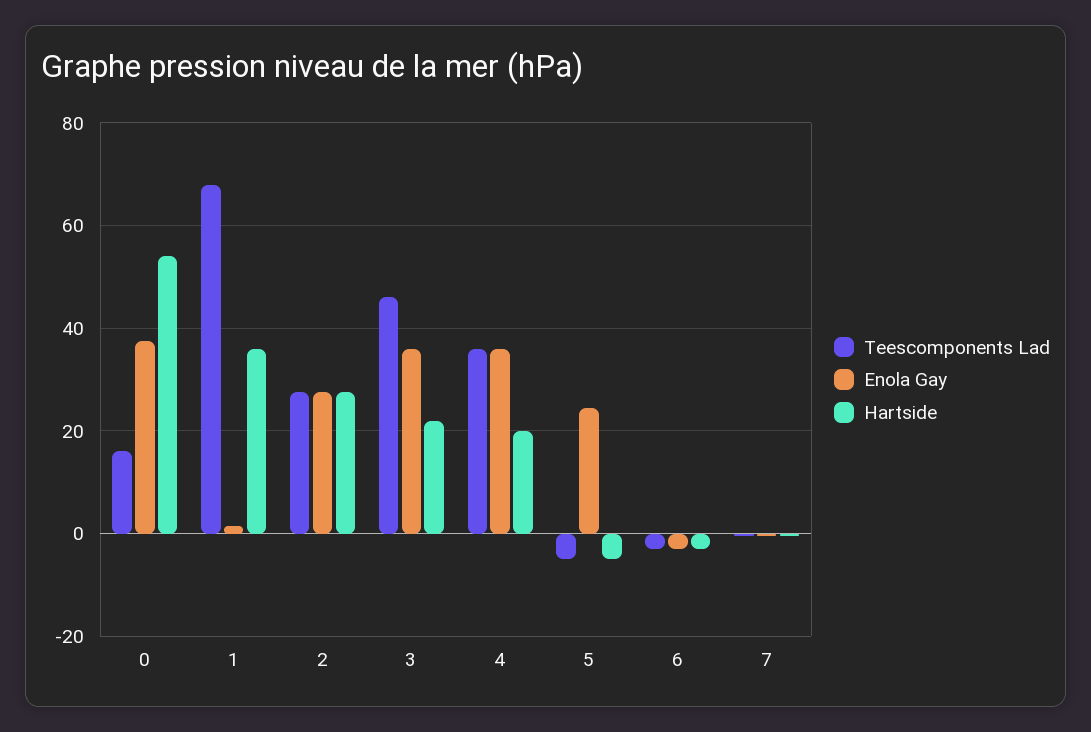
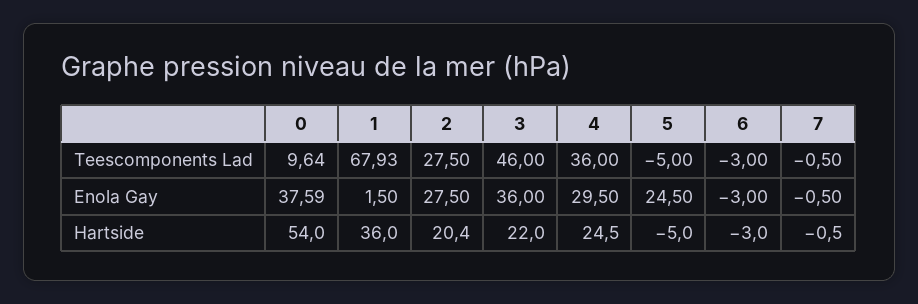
Teescomponents Lad, 0: 16 -> 9.64
Hartside, 2: 28 -> 20.4
Enola Gay, 4: 36 -> 29.5
Hartside, 4: 20 -> 24.5

